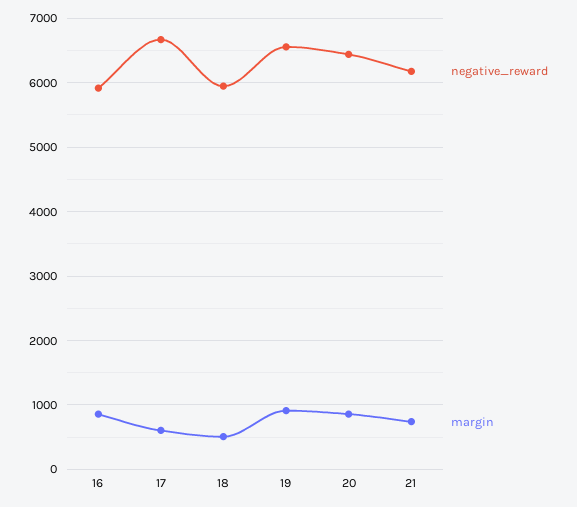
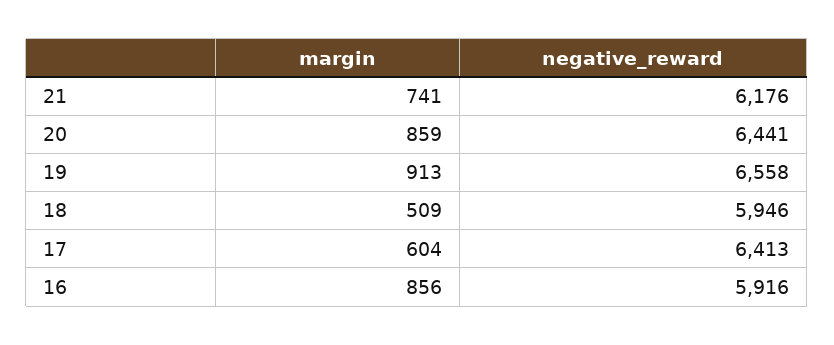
negative_reward, 17: 6700 -> 6413

